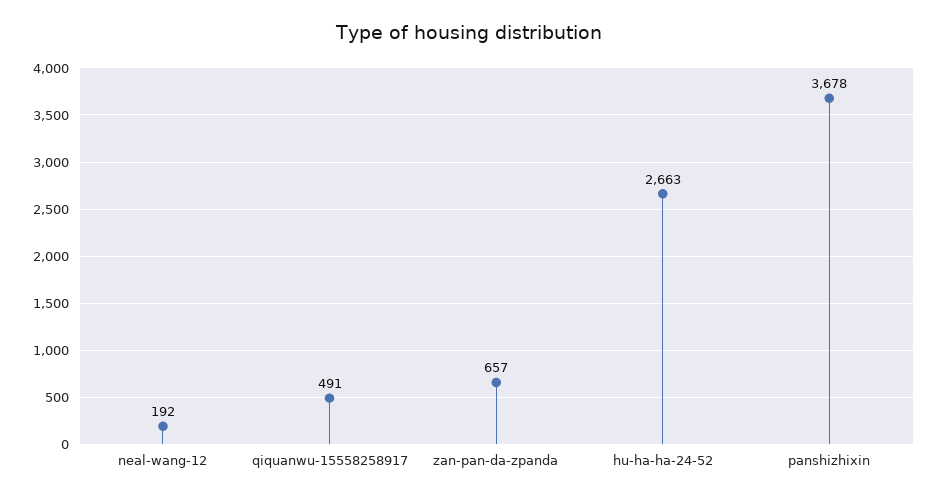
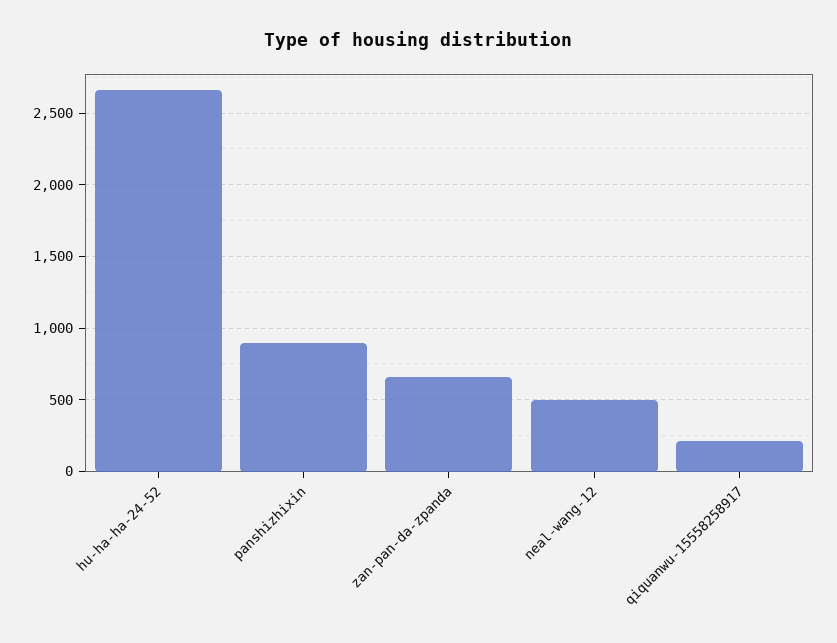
neal-wang-12: 192 -> 500
qiquanwu-15558258917: 491 -> 200
panshizhixin: 3678 -> 900

